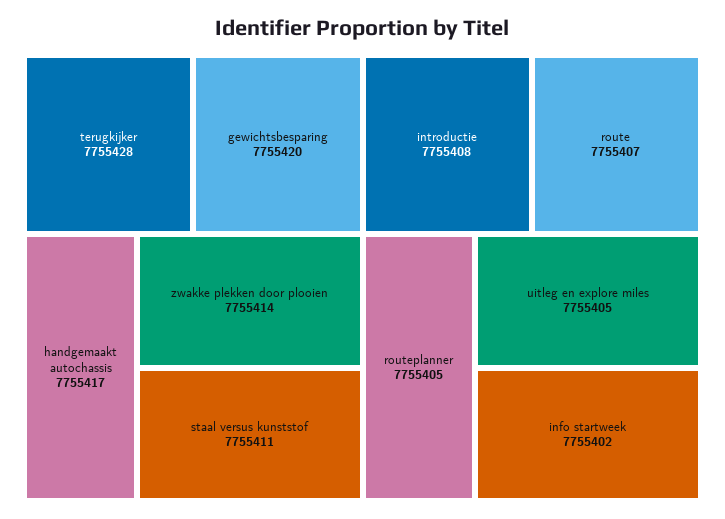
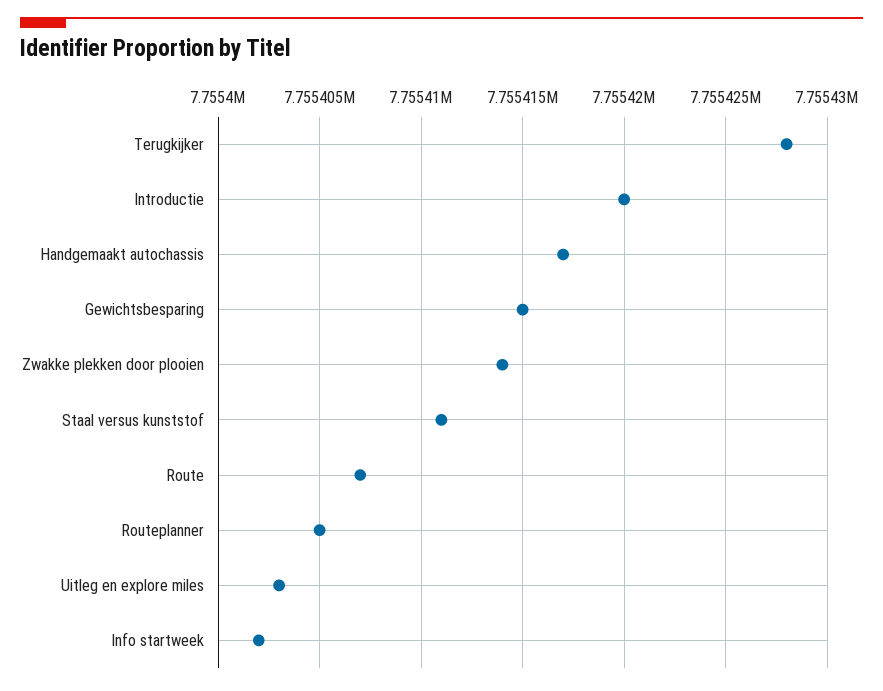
gewichtsbesparing: 7755420 -> 7755415
introductie: 7755408 -> 7755420
uitleg en explore miles: 7755405 -> 7755403

